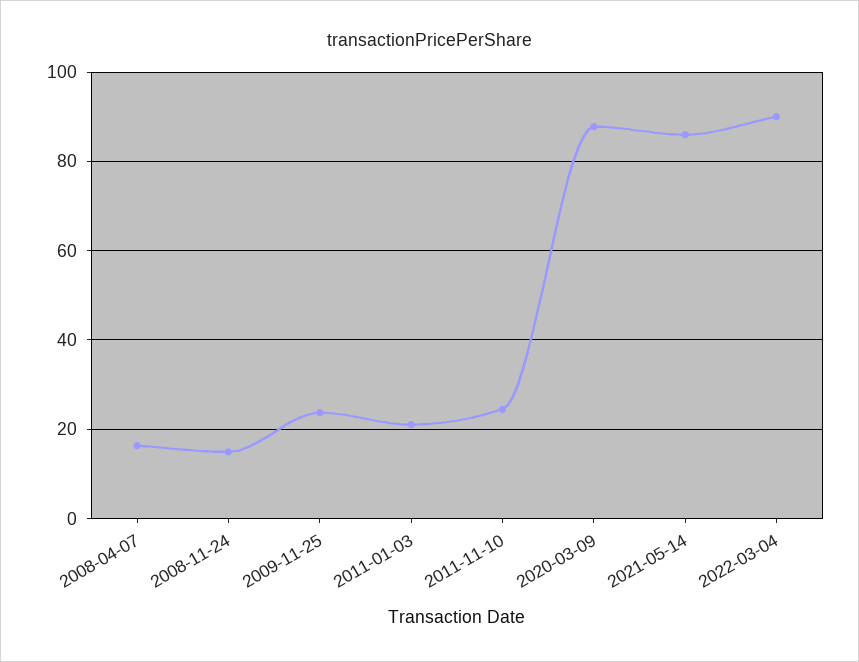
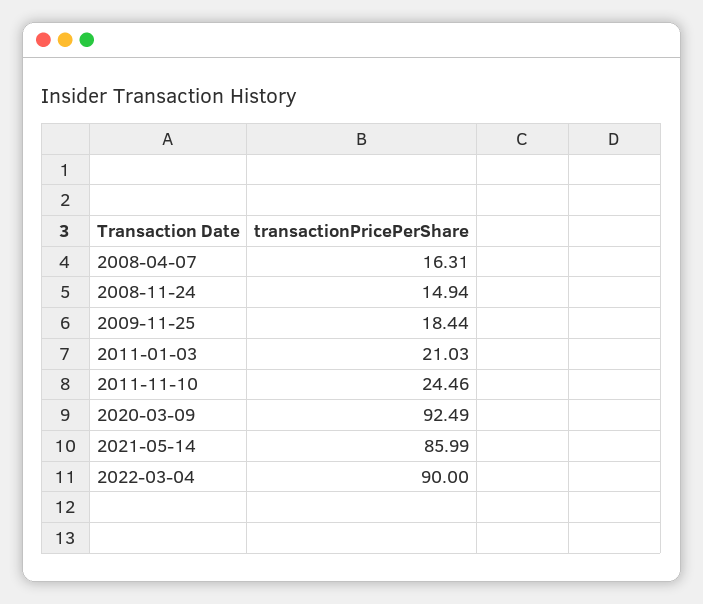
2009-11-25: 24 -> 18.44
2020-03-09: 88 -> 92.49

